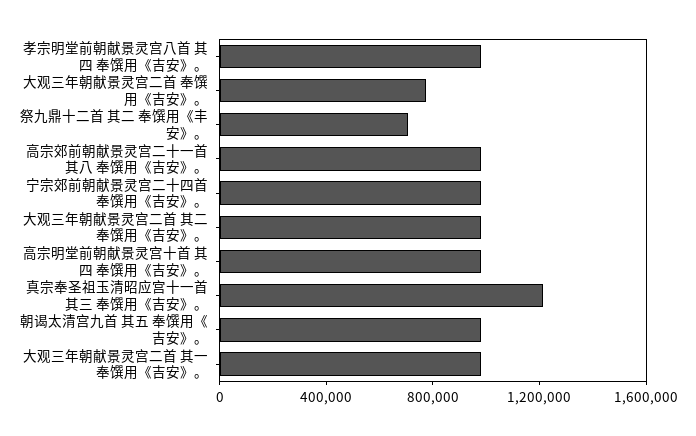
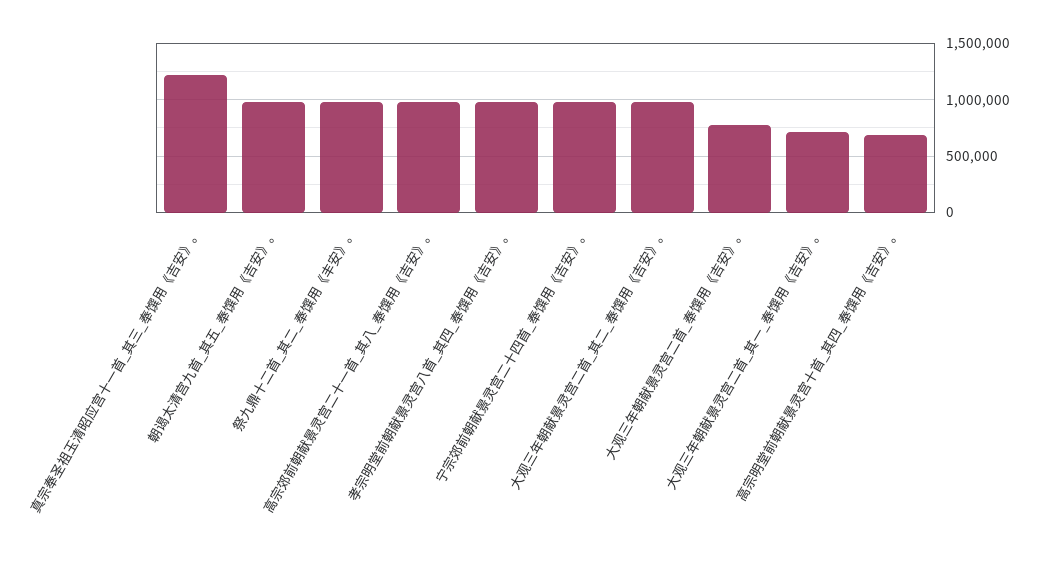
祭九鼎十二首 其二 奉馔用《丰安》。: 700000 -> 1000000
高宗明堂前朝献景灵宫十首 其四 奉馔用《吉安》。: 1000000 -> 700000
大观三年朝献景灵宫二首 其一 奉馔用《吉安》。: 1000000 -> 700000

